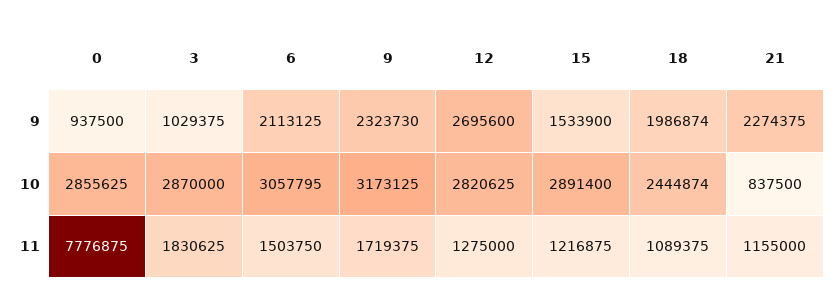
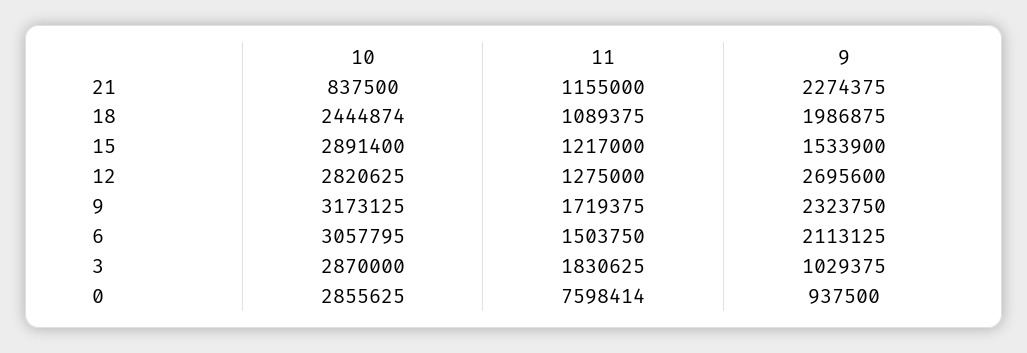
9, 9: 2323730 -> 2323750
18, 9: 1986874 -> 1986875
0, 11: 7776875 -> 7598414
15, 11: 1216875 -> 1217000

